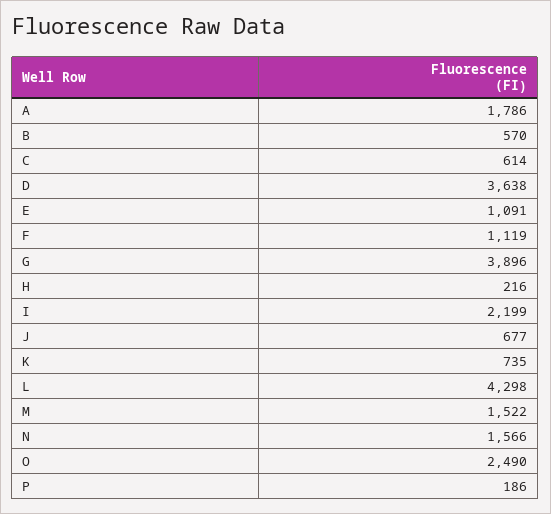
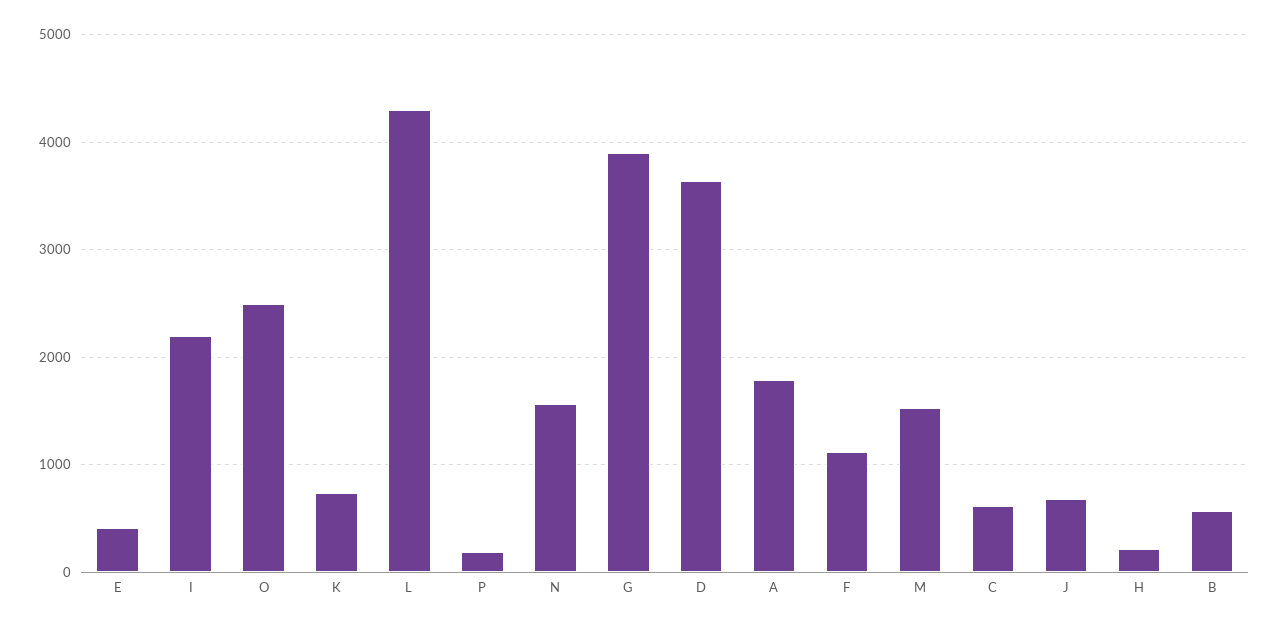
E: 1091 -> 400

